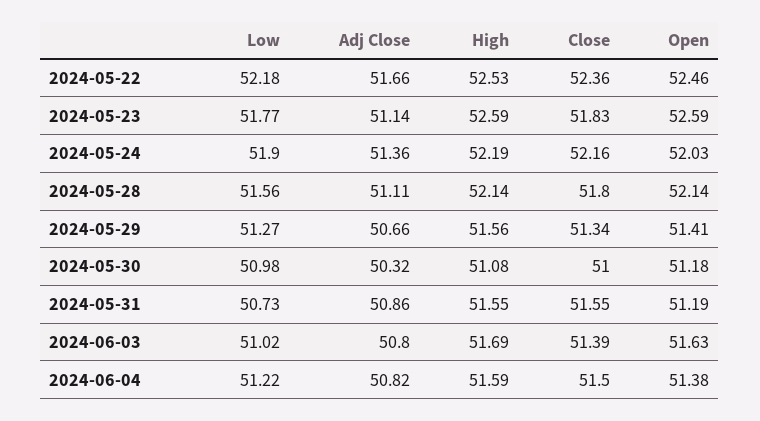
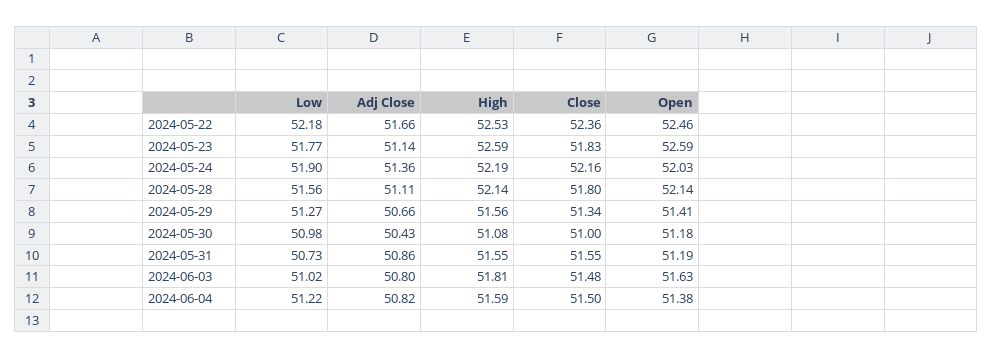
Adj Close, 2024-05-30: 50.32 -> 50.43
High, 2024-06-03: 51.69 -> 51.81
Close, 2024-06-03: 51.39 -> 51.48

